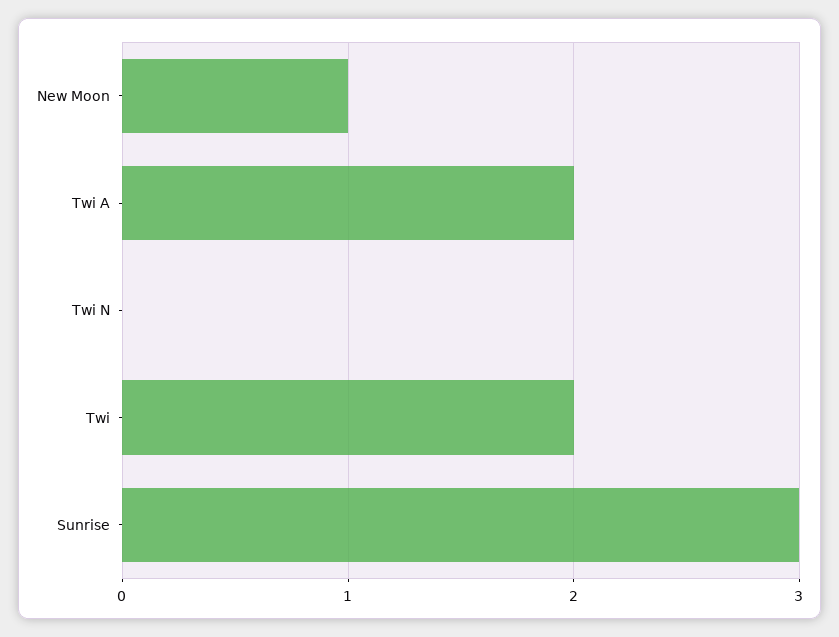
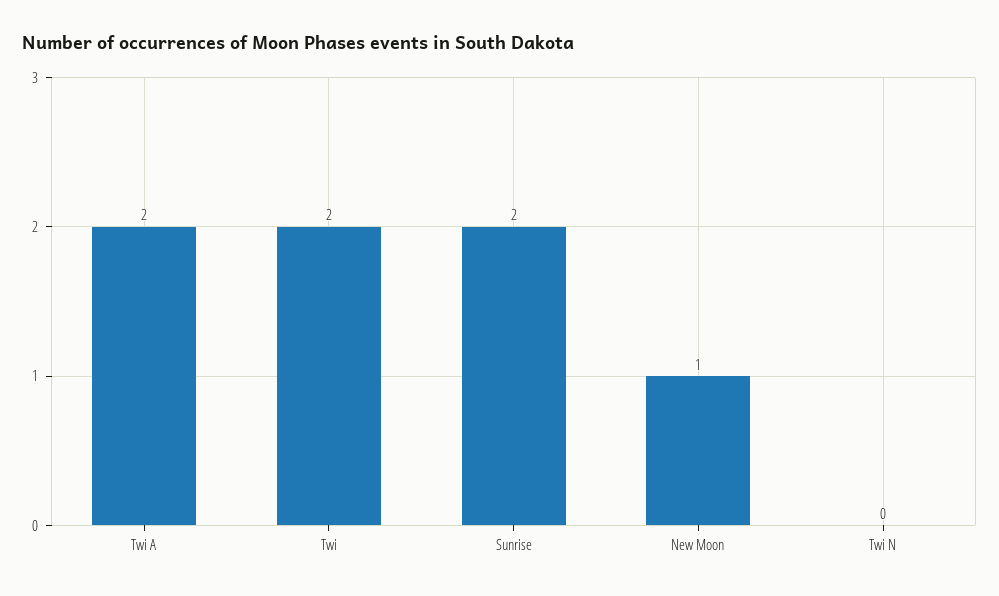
Sunrise: 3 -> 2

